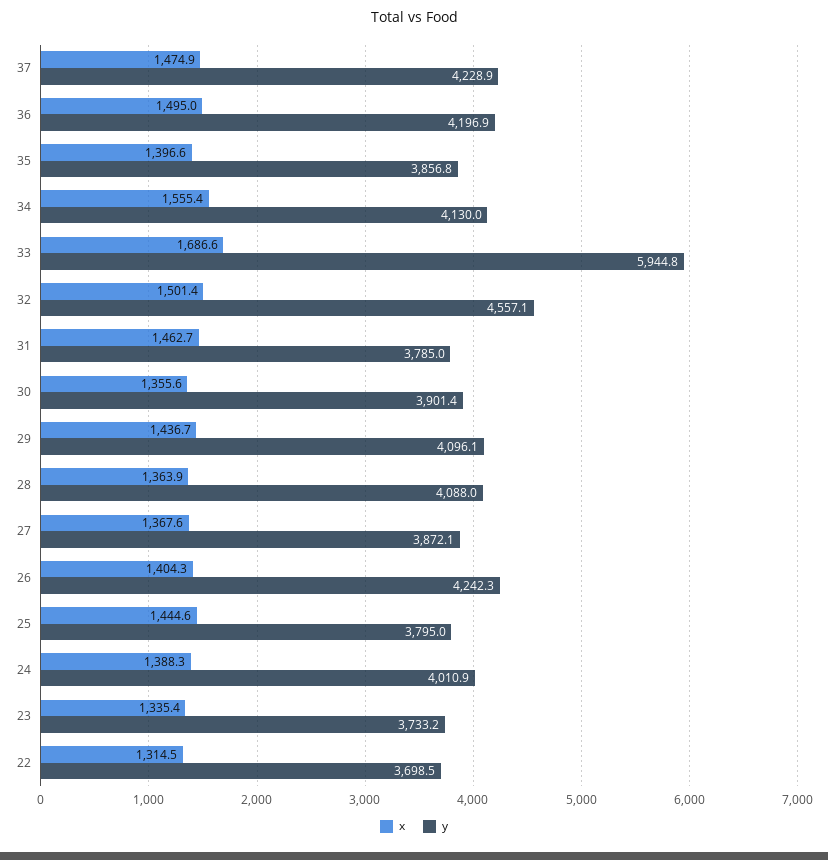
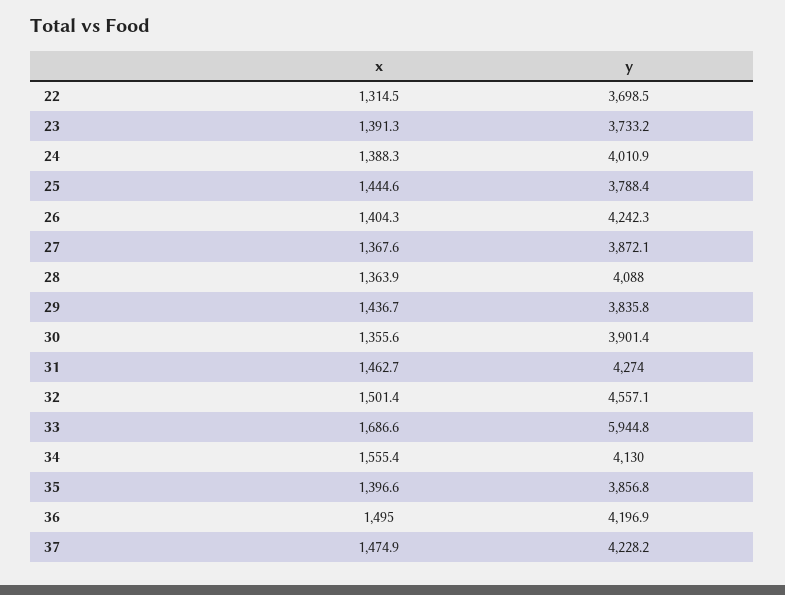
y, 37: 4228.9 -> 4228.2
y, 31: 3785 -> 4274
y, 29: 4096.1 -> 3835.8
y, 25: 3795 -> 3788.4
x, 23: 1335.4 -> 1391.3

